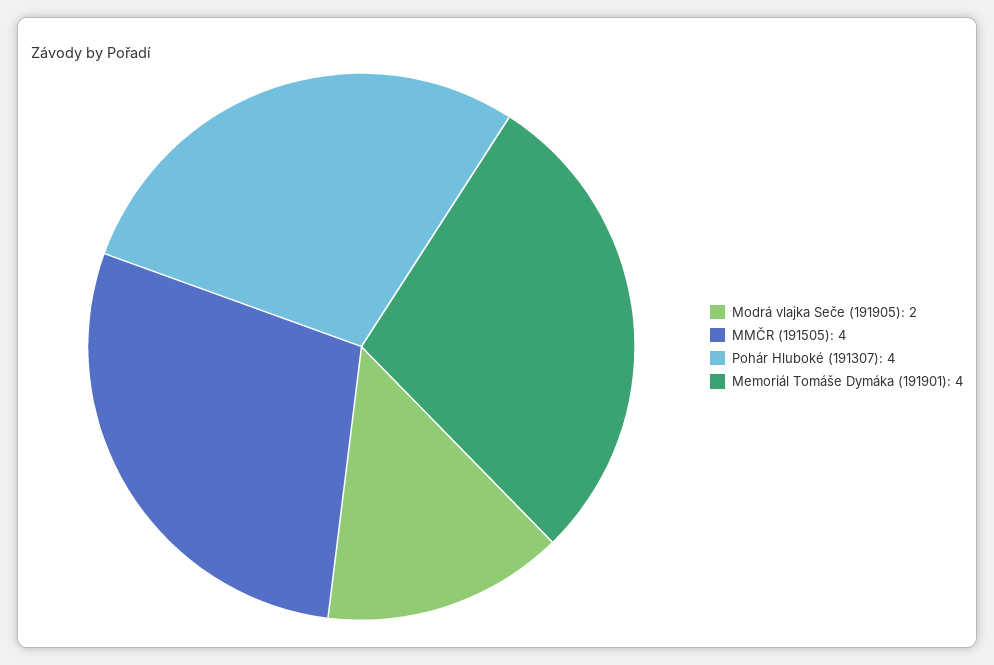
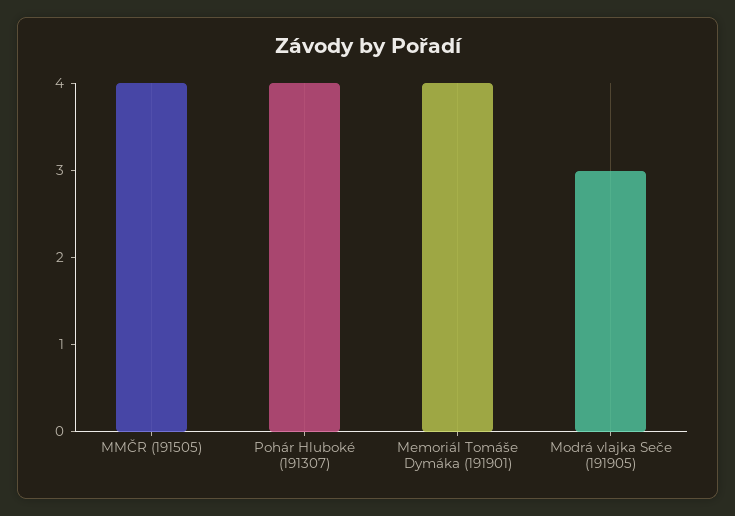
Modrá vlajka Seče (191905): 2 -> 3

